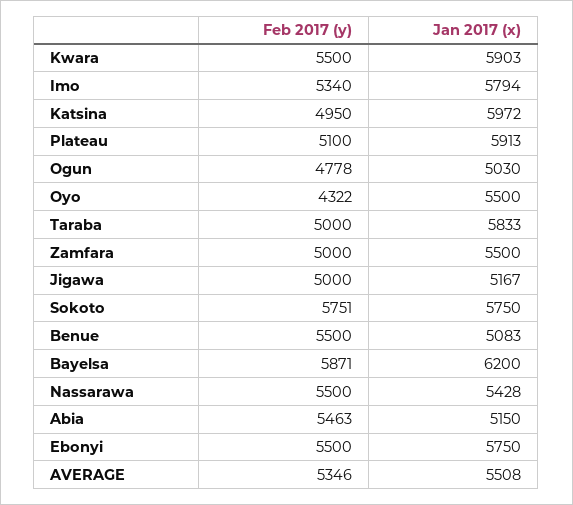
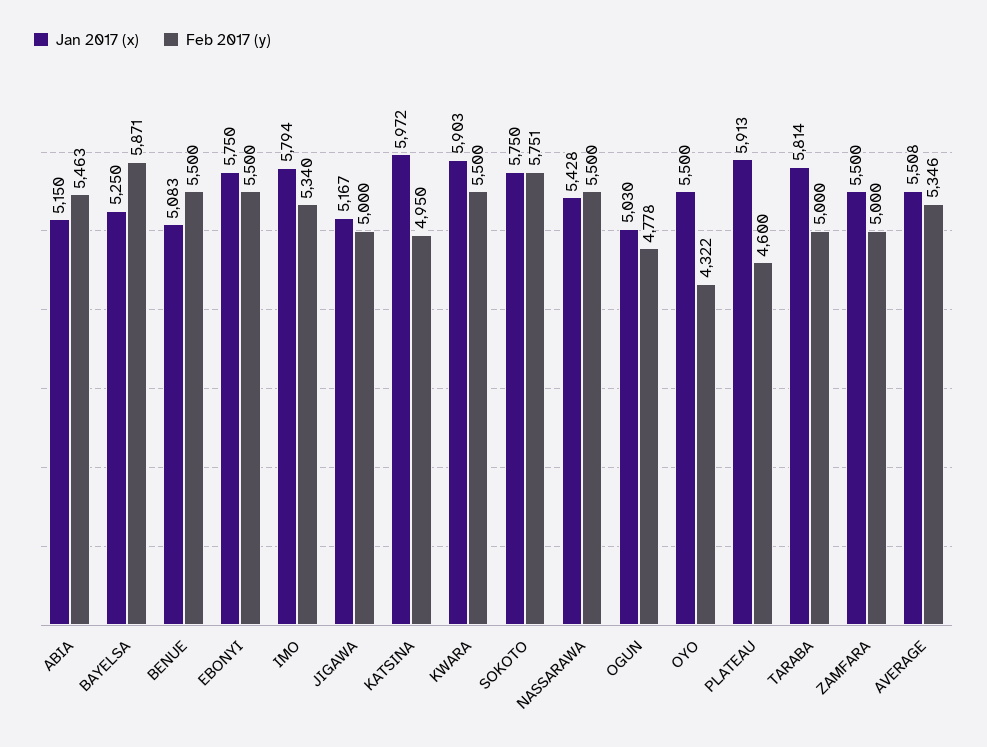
Feb 2017 (y), Plateau: 5100 -> 4600
Jan 2017 (x), Taraba: 5833 -> 5814
Jan 2017 (x), Bayelsa: 6200 -> 5250

